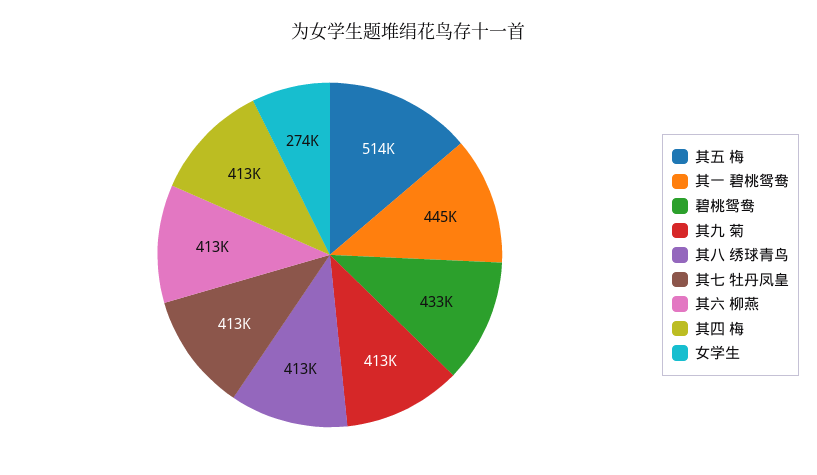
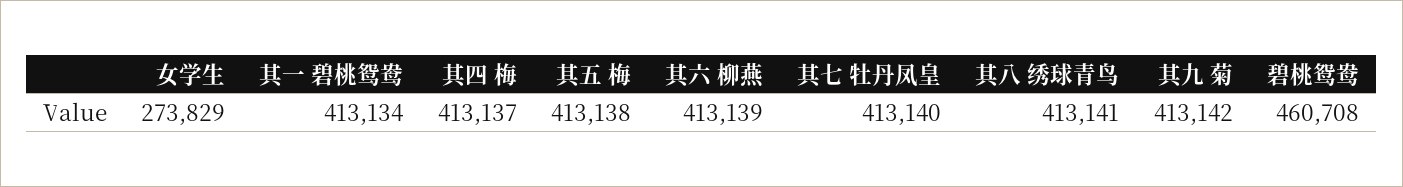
其五 梅: 514000 -> 413138
其一 碧桃鸳鸯: 445000 -> 413134
碧桃鸳鸯: 433000 -> 460708

